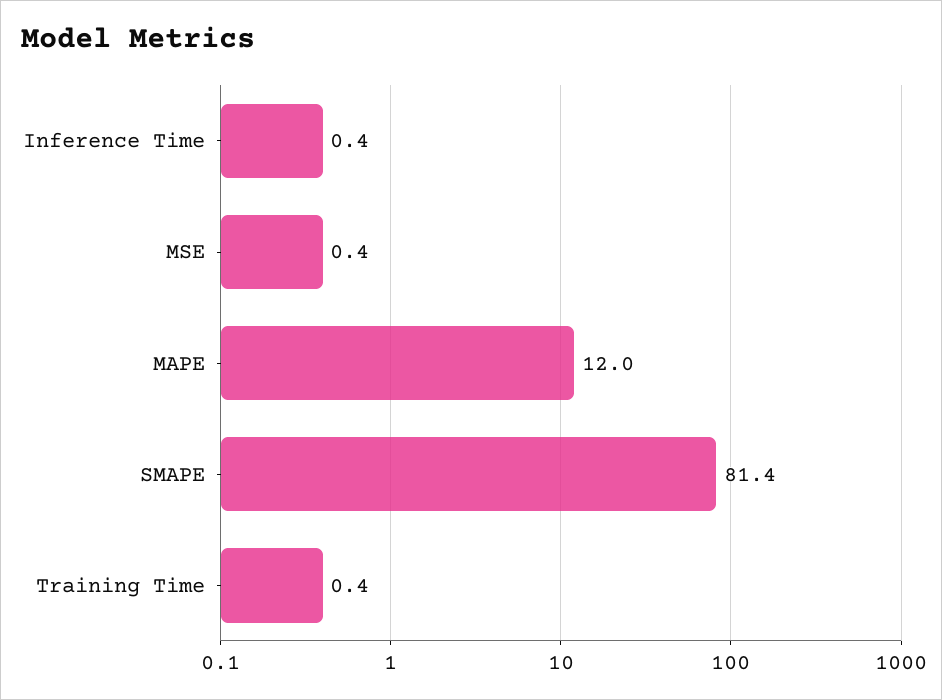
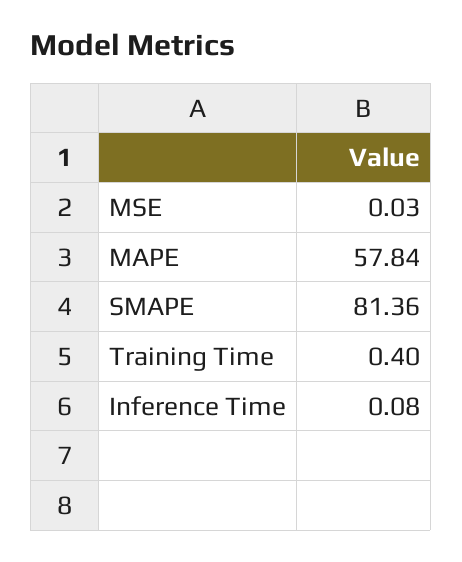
Inference Time: 0.4 -> 0.08
MSE: 0.4 -> 0.03
MAPE: 12 -> 57.84

